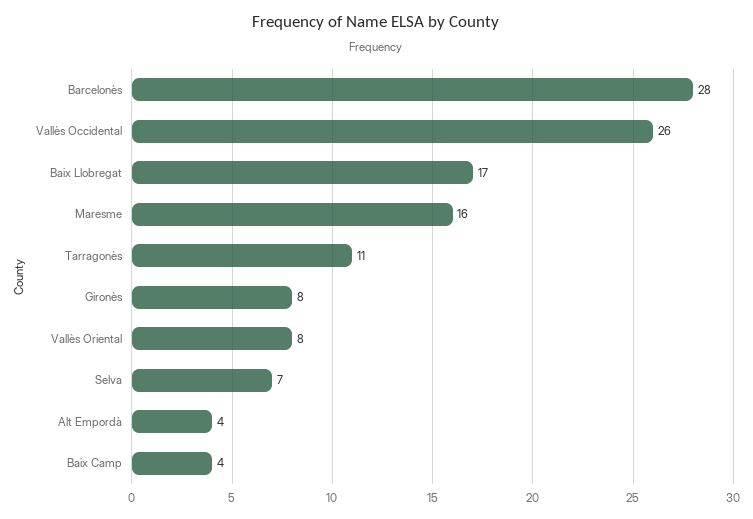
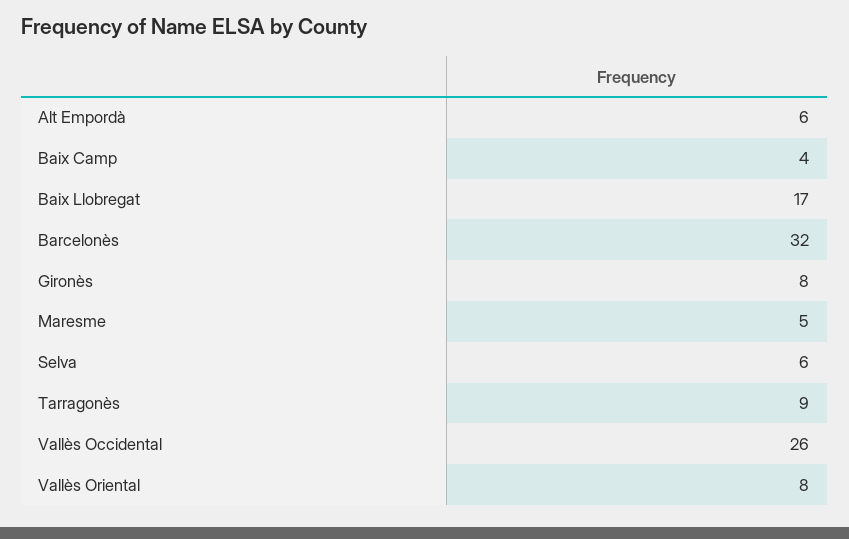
Barcelonès: 28 -> 32
Maresme: 16 -> 5
Tarragonès: 11 -> 9
Selva: 7 -> 6
Alt Empordà: 4 -> 6

